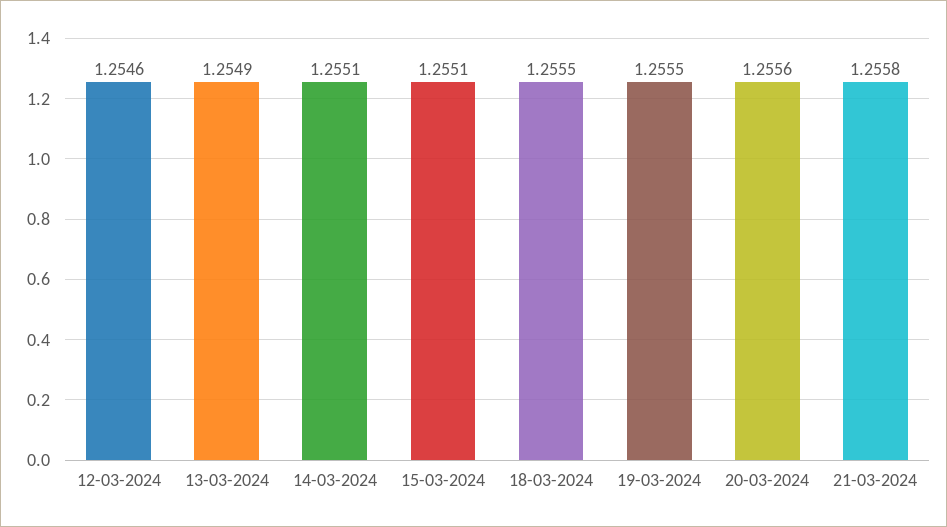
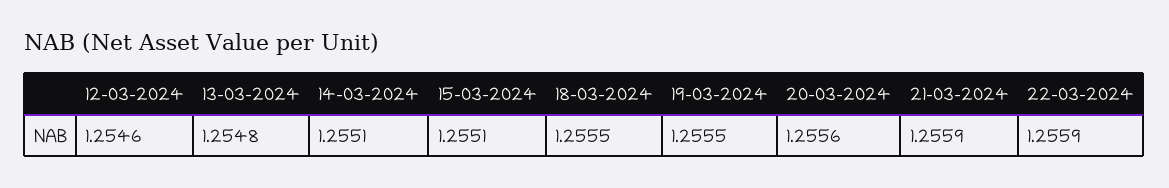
13-03-2024: 1.2549 -> 1.2548
21-03-2024: 1.2558 -> 1.2559
22-03-2024: none -> 1.2559

